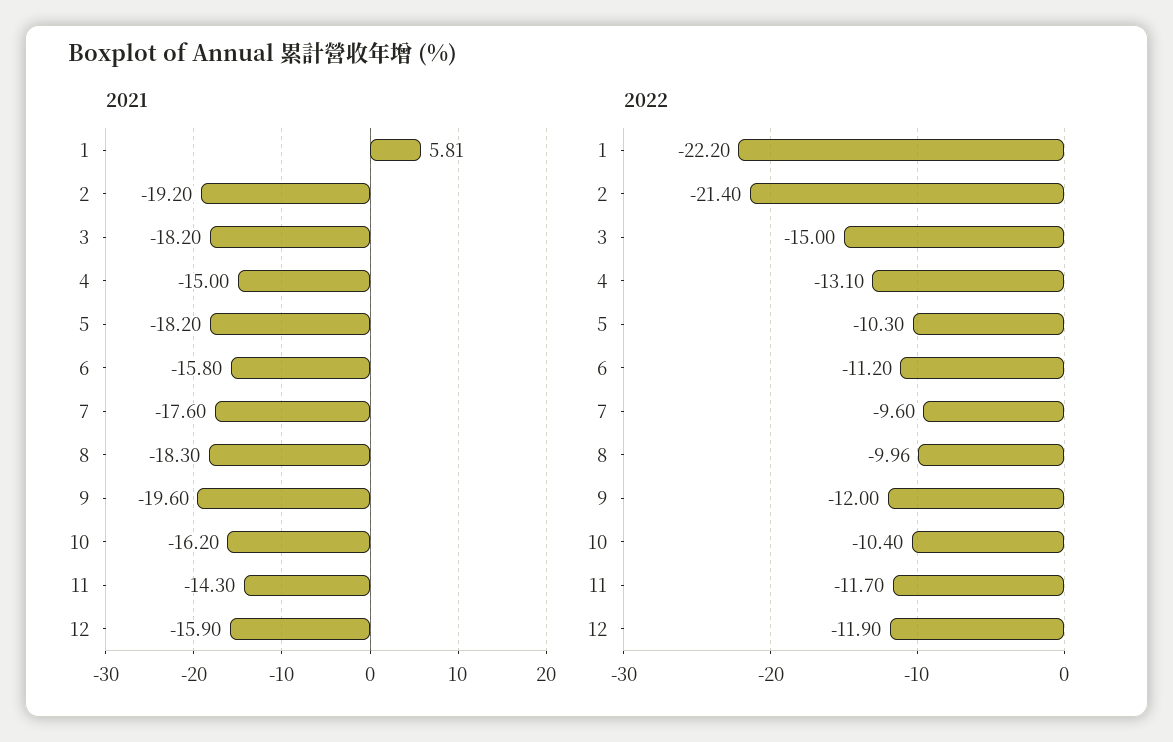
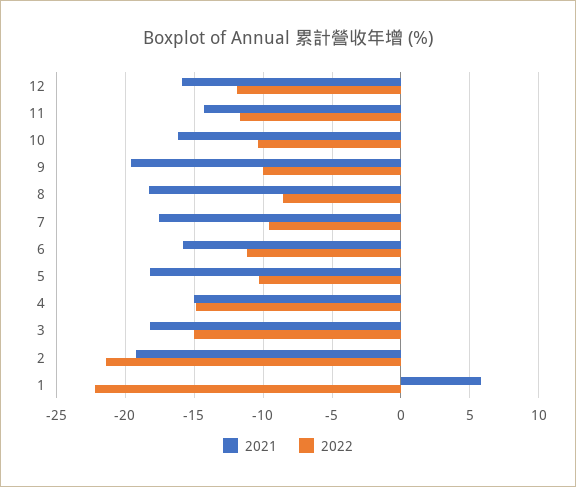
2022, 4: -13.1 -> -15
2022, 8: -9.96 -> -8.5
2022, 9: -12 -> -10

